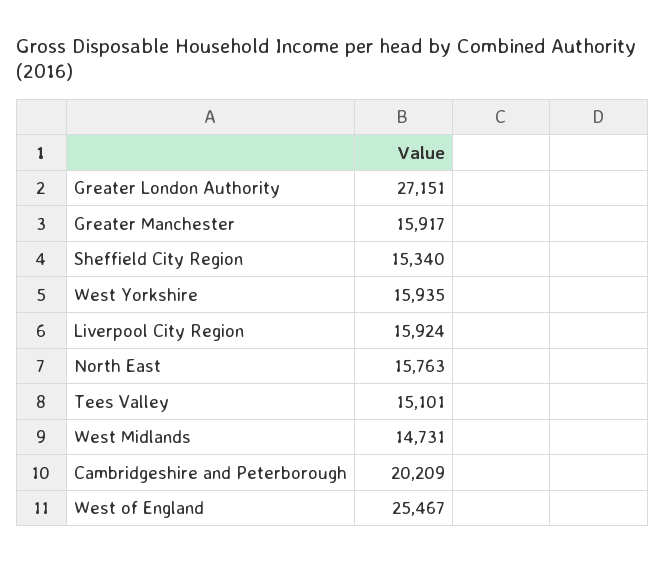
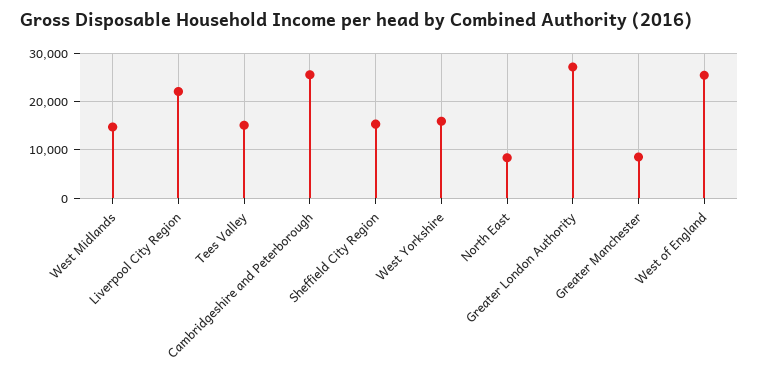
Greater Manchester: 15917 -> 8000
Liverpool City Region: 15924 -> 22000
North East: 15763 -> 8000
Cambridgeshire and Peterborough: 20209 -> 26000

